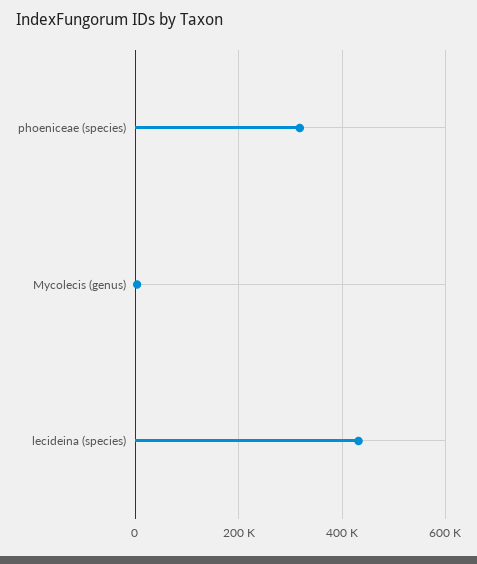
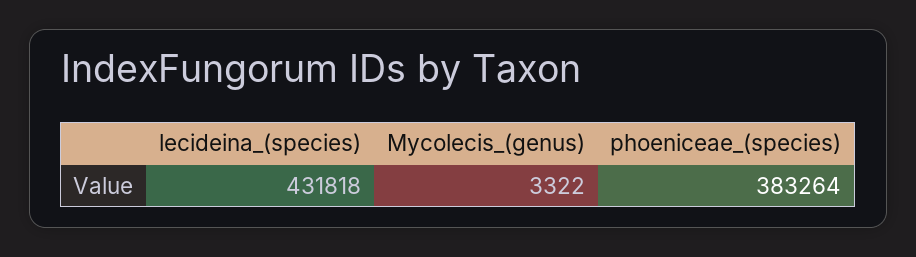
phoeniceae (species): 320000 -> 383264

